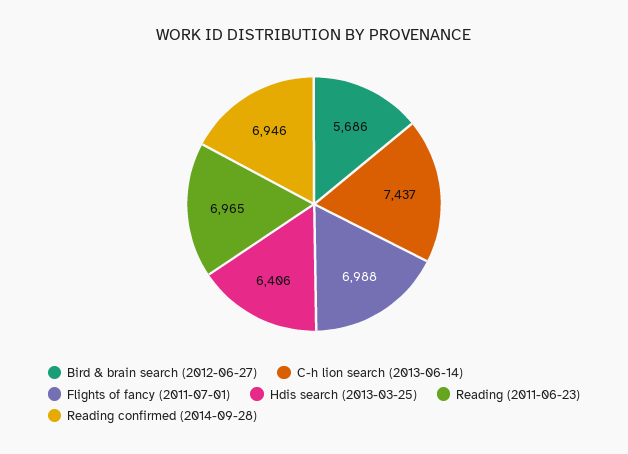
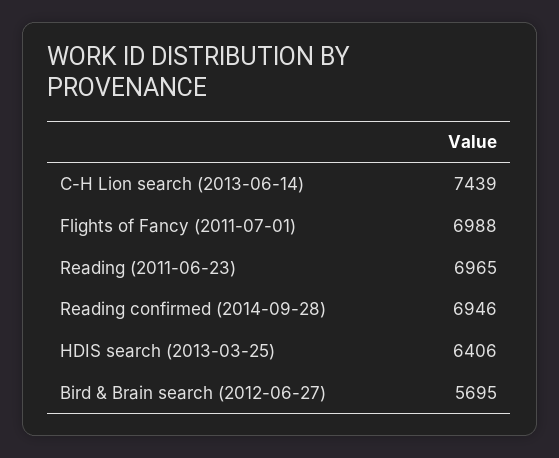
Bird & brain search (2012-06-27): 5686 -> 5695
C-h lion search (2013-06-14): 7437 -> 7439

